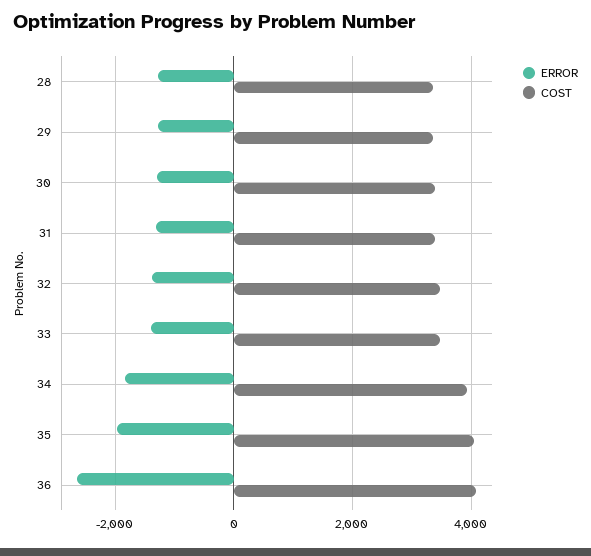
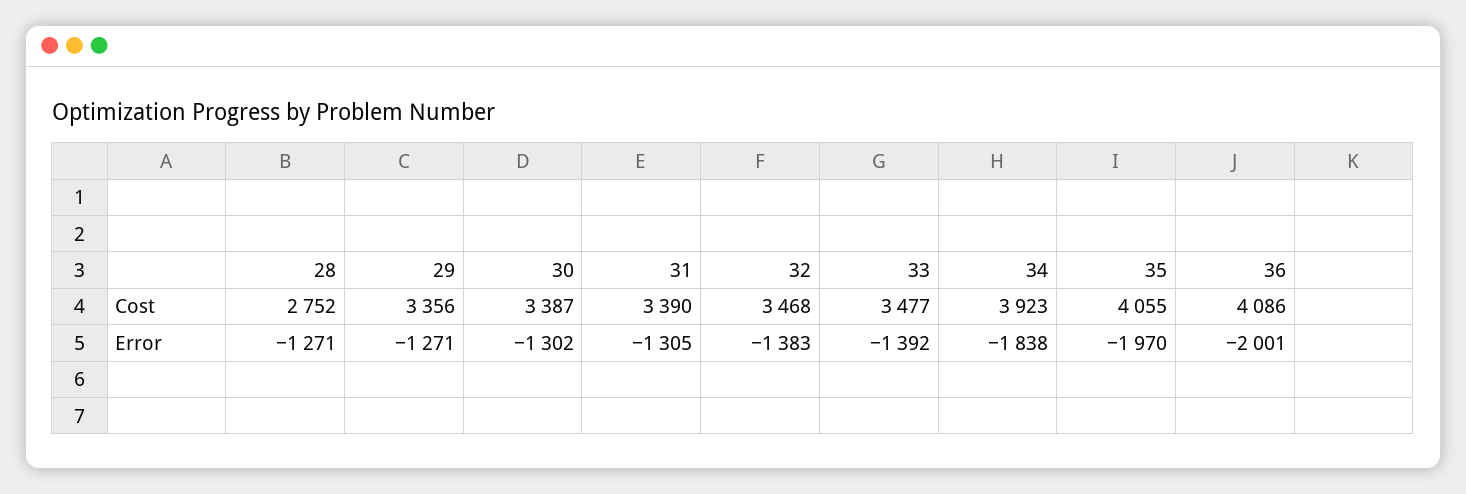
COST, 28: 3400 -> 2752
ERROR, 36: -2600 -> -2001

